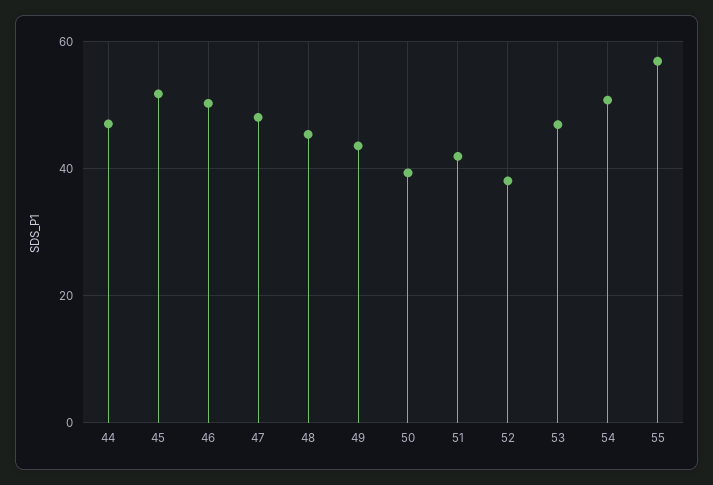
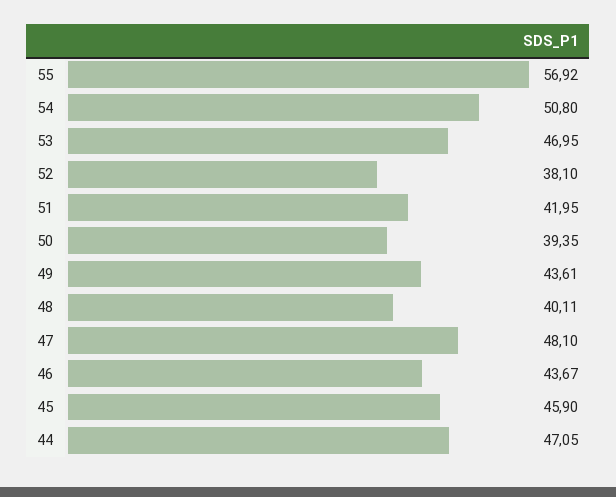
45: 52 -> 45.9
46: 50 -> 43.67
48: 46 -> 40.11

